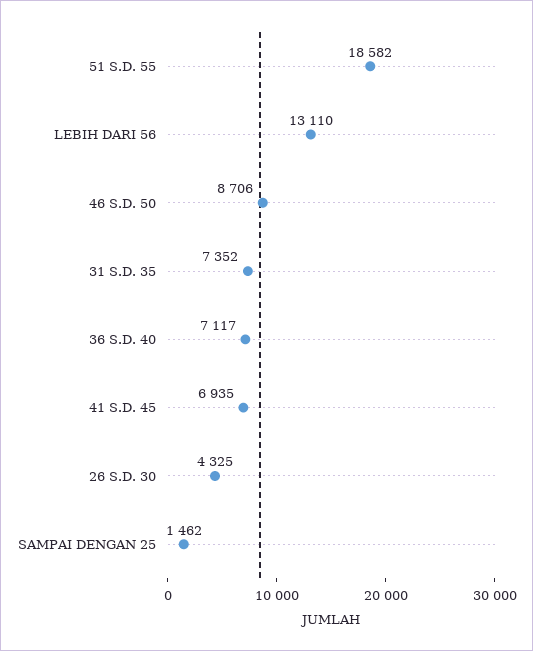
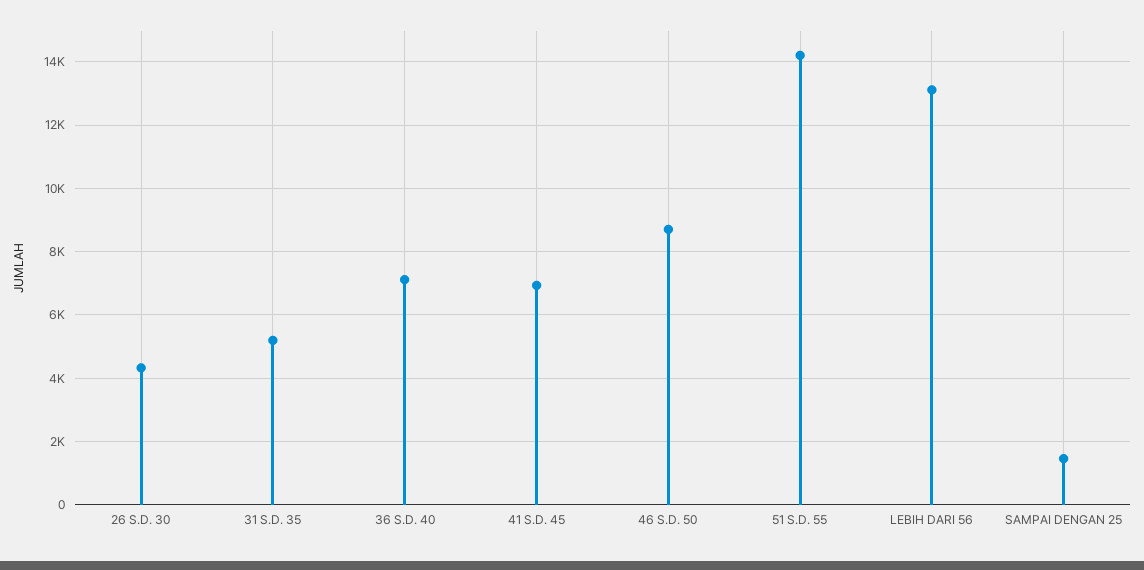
51 S.D. 55: 18582 -> 14200
31 S.D. 35: 7352 -> 5200

